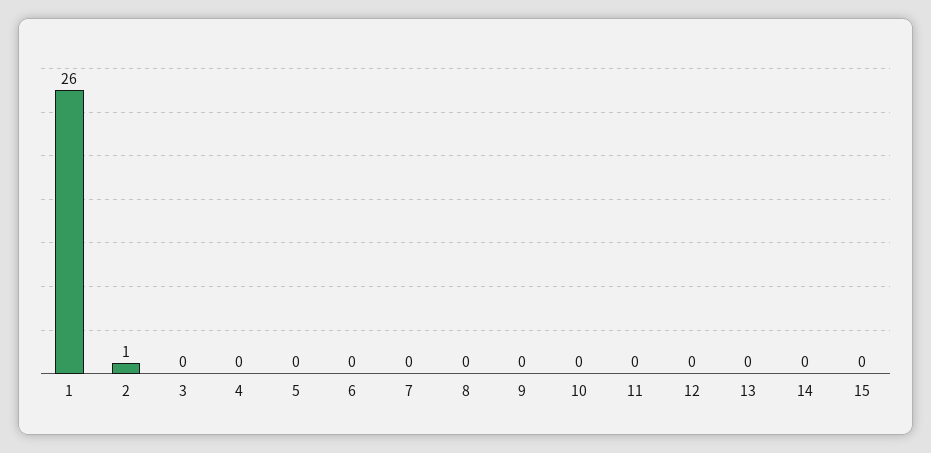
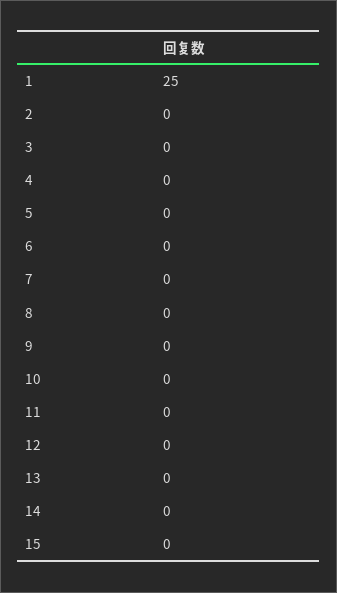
1: 26 -> 25
2: 1 -> 0

